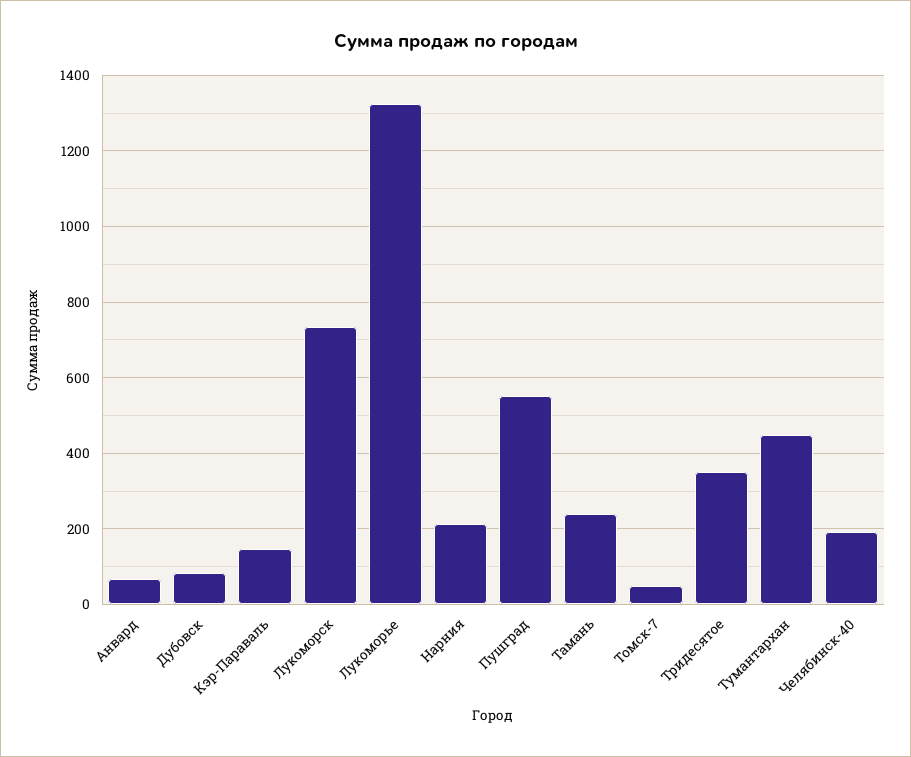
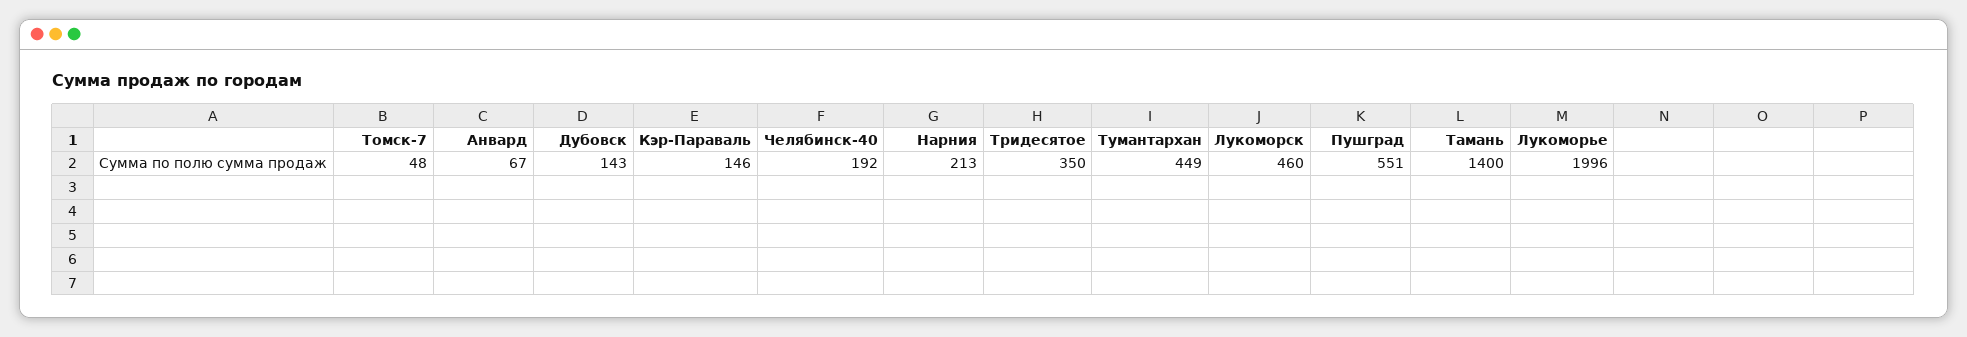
Дубовск: 80 -> 143
Лукоморск: 740 -> 460
Лукоморье: 1320 -> 1996
Тамань: 240 -> 1400

